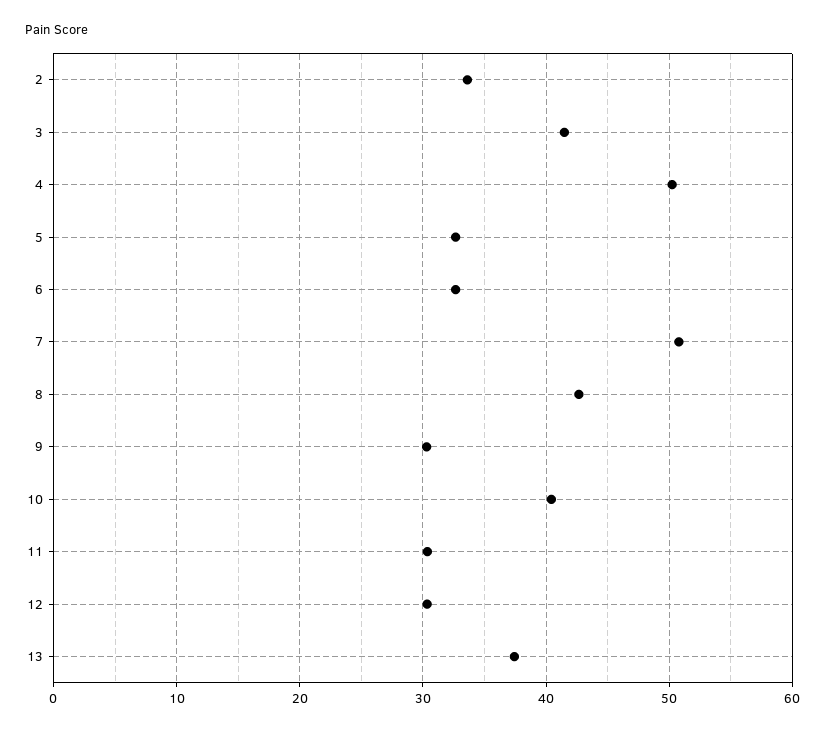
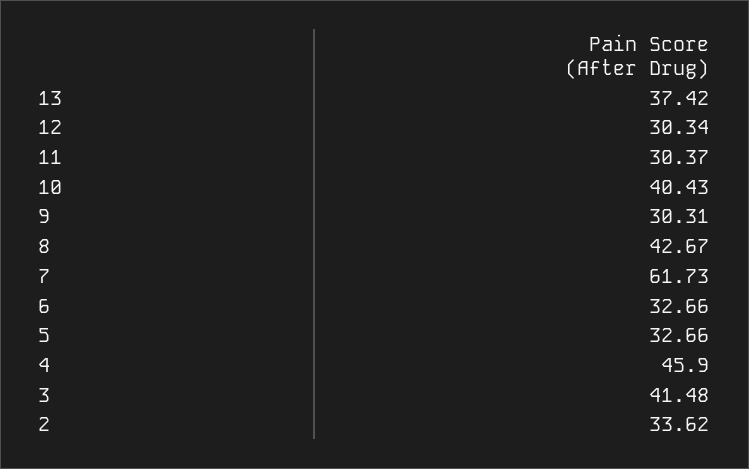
4: 50 -> 45.9
7: 51 -> 61.73

